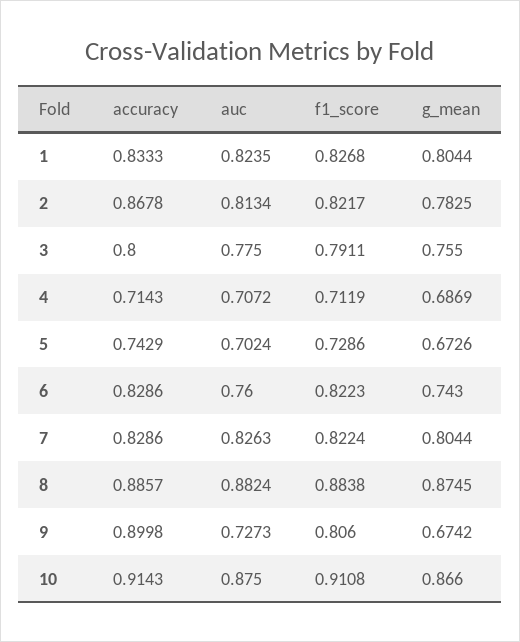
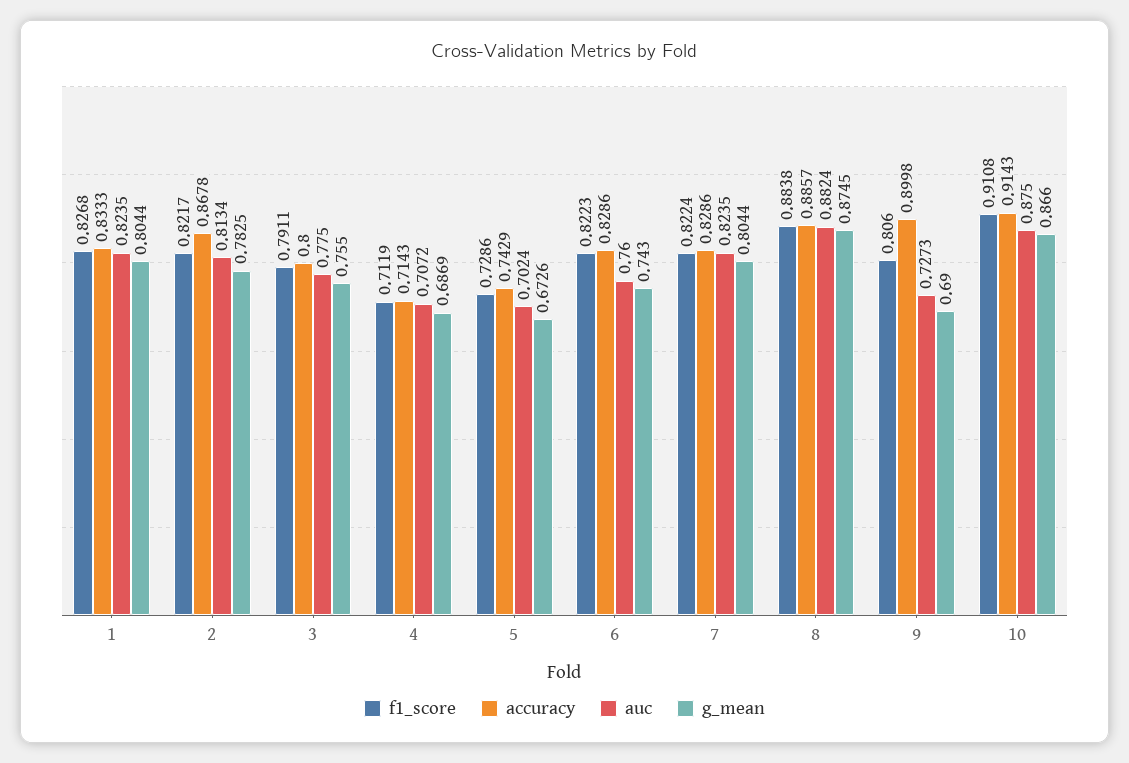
auc, 7: 0.8263 -> 0.8235
g_mean, 9: 0.6742 -> 0.69

